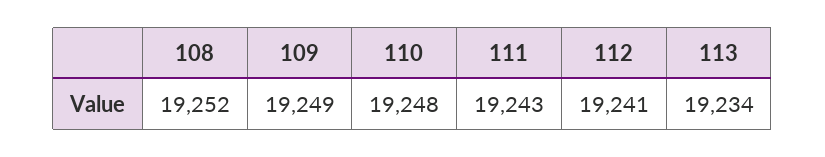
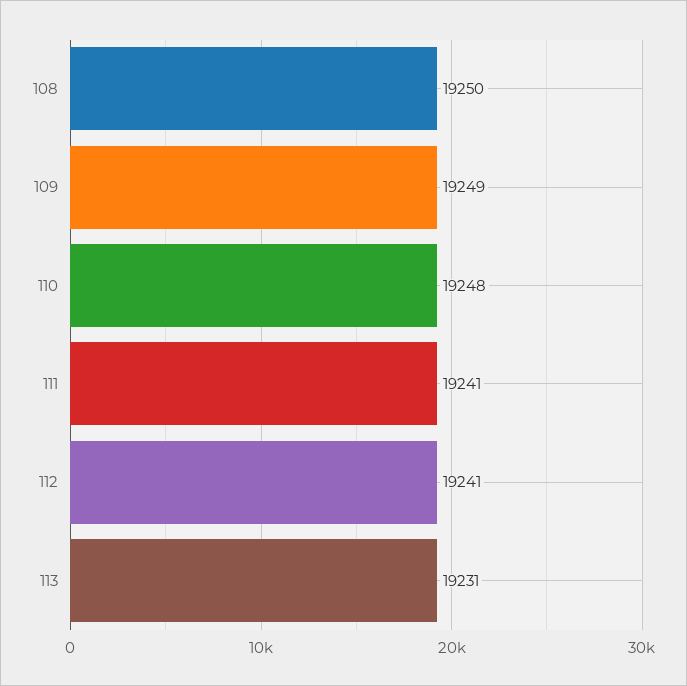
108: 19252 -> 19250
111: 19243 -> 19241
113: 19234 -> 19231

